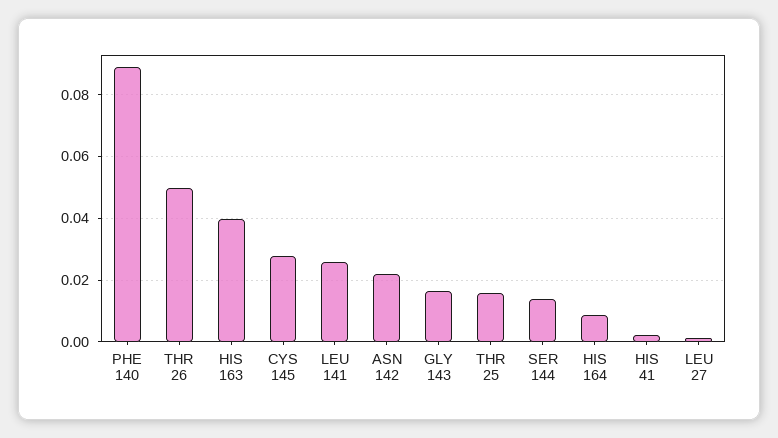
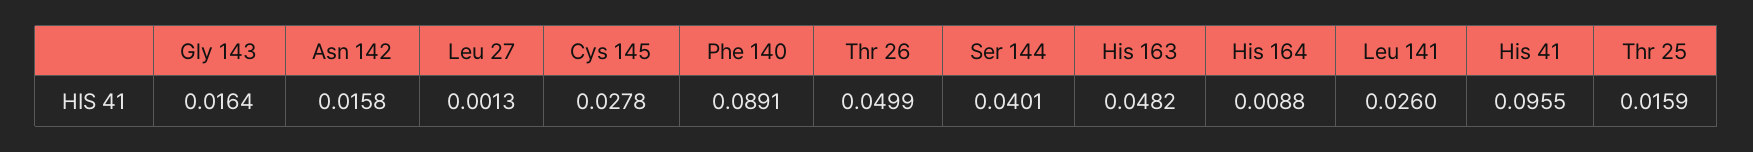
HIS 163: 0.04 -> 0.0482
ASN 142: 0.022 -> 0.0158
SER 144: 0.014 -> 0.0401
HIS 41: 0.002 -> 0.0955

